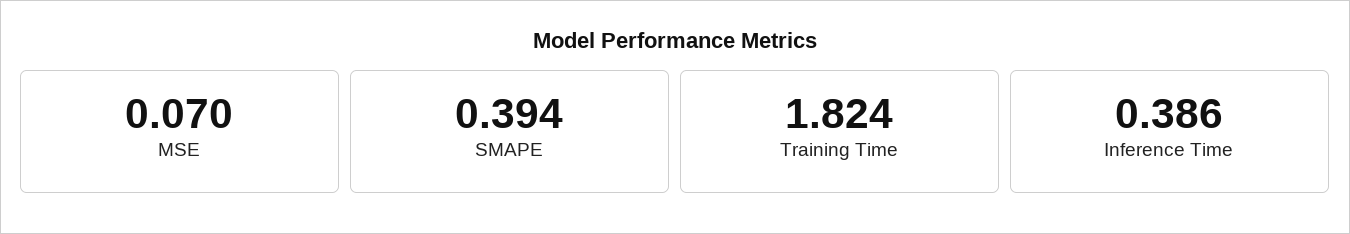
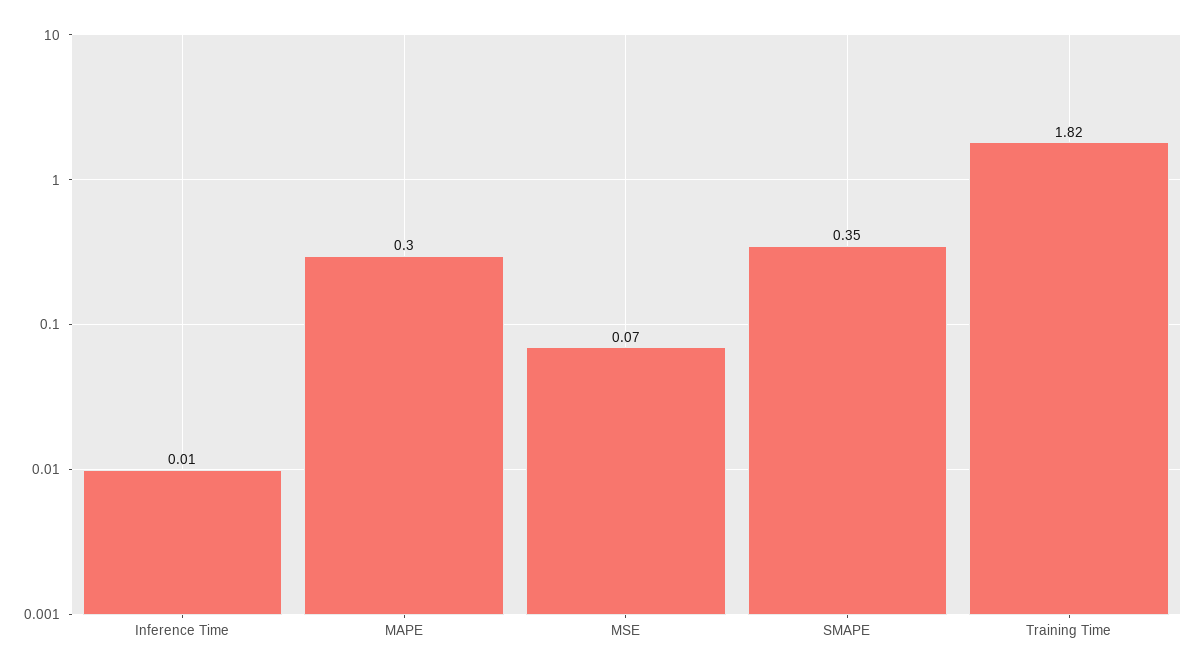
SMAPE: 0.394 -> 0.35
Inference Time: 0.386 -> 0.01
MAPE: none -> 0.3

